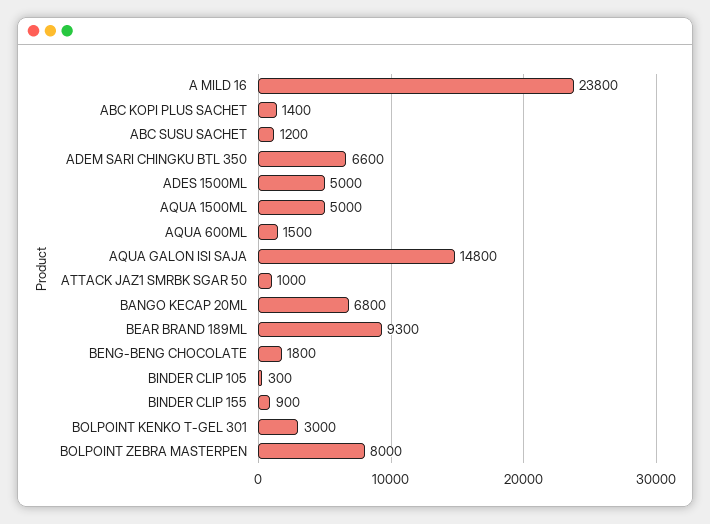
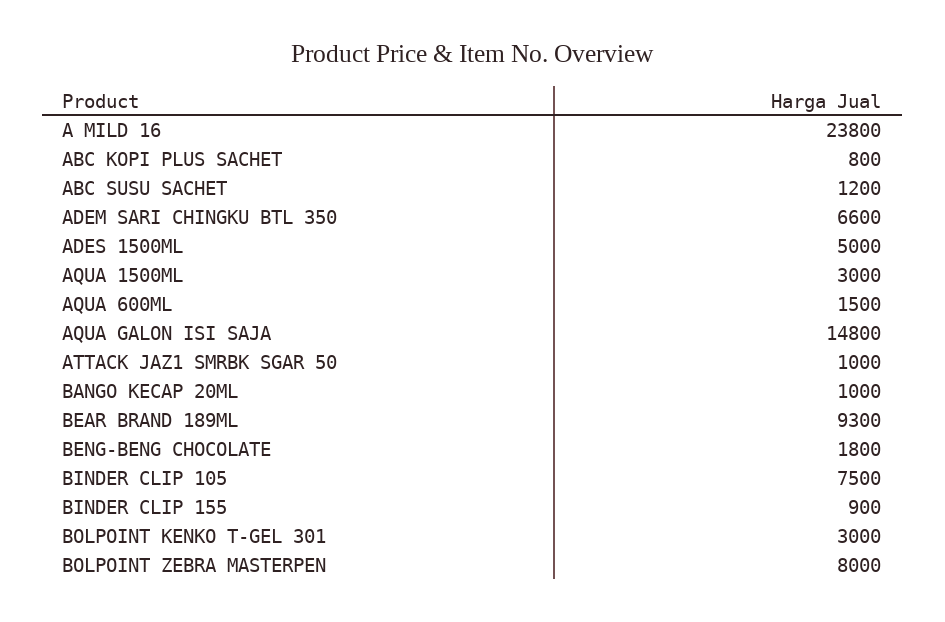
ABC KOPI PLUS SACHET: 1400 -> 800
AQUA 1500ML: 5000 -> 3000
BANGO KECAP 20ML: 6800 -> 1000
BINDER CLIP 105: 300 -> 7500

